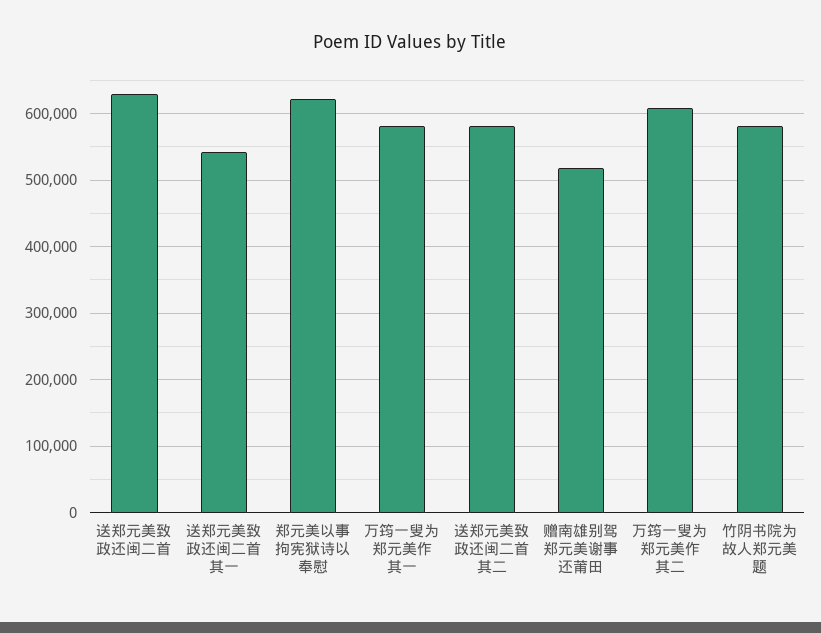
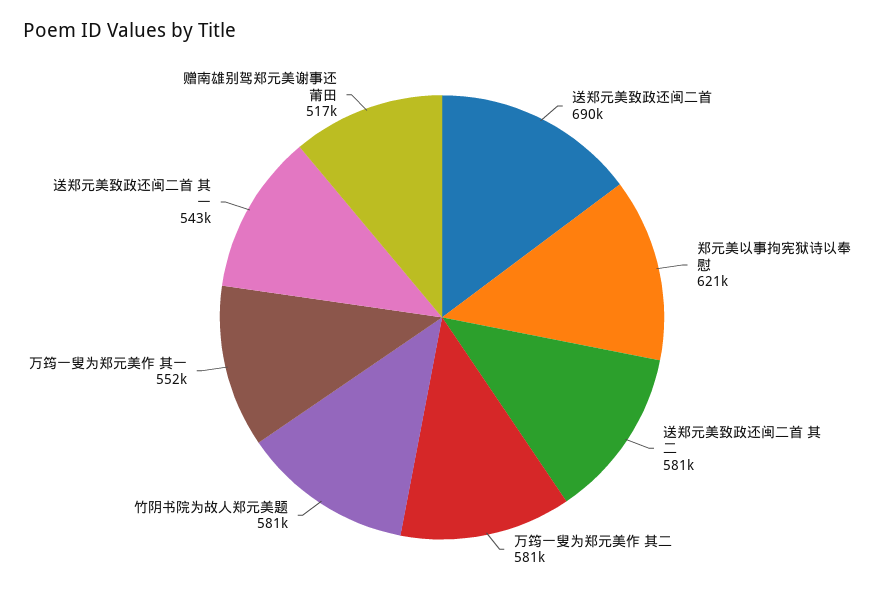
送郑元美致政还闽二首: 630000 -> 690000
万筠一叟为郑元美作 其一: 580000 -> 552000
万筠一叟为郑元美作 其二: 610000 -> 581000

